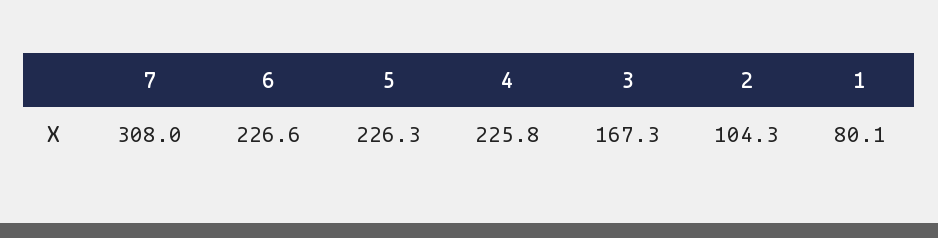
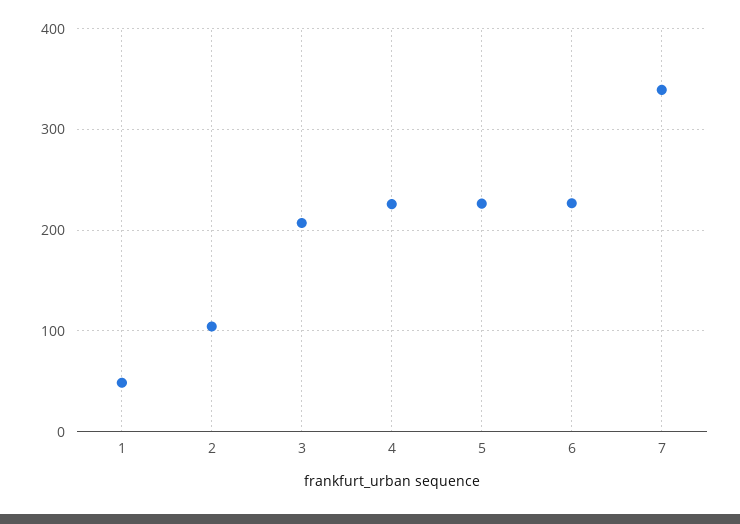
7: 308 -> 340
3: 167.3 -> 210
1: 80.1 -> 50

